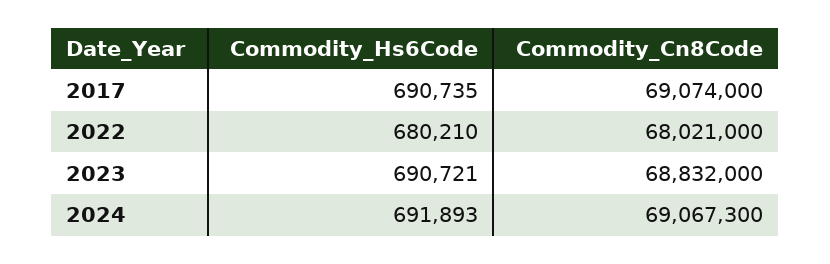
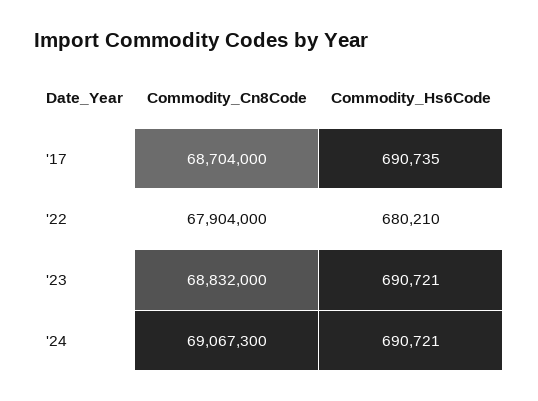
Commodity_Cn8Code, 2017: 69074000 -> 68704000
Commodity_Cn8Code, 2022: 68021000 -> 67904000
Commodity_Hs6Code, 2024: 691893 -> 690721

